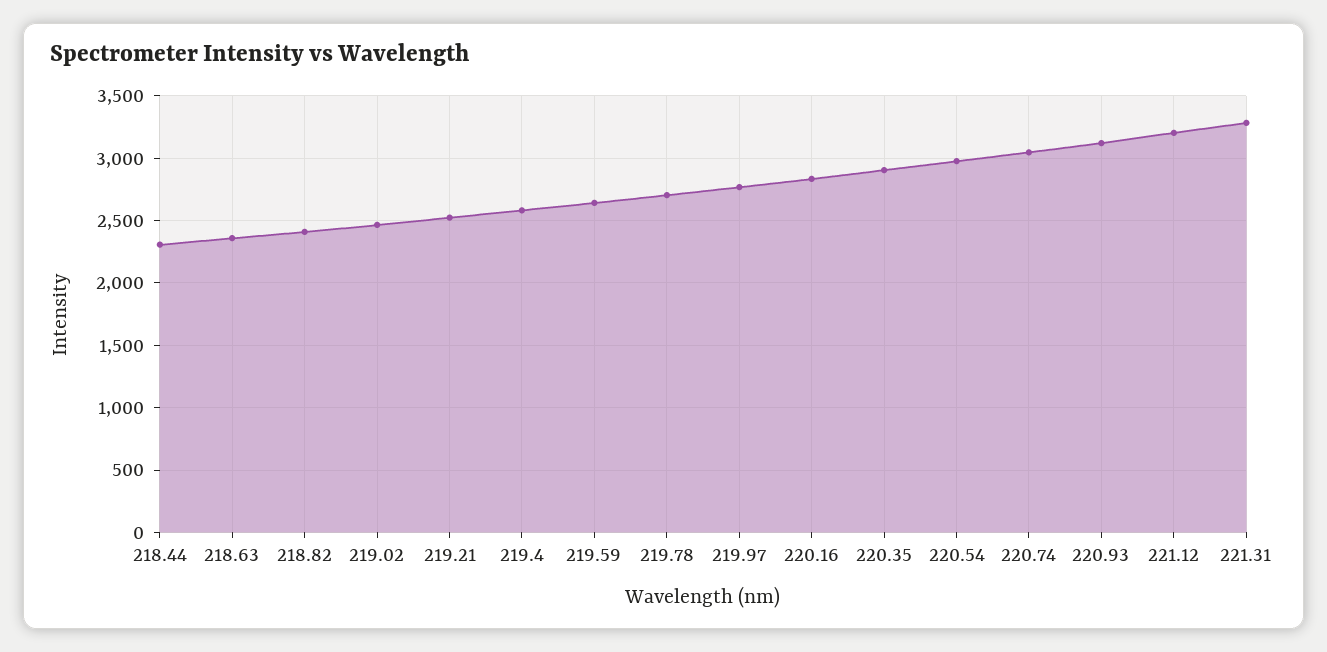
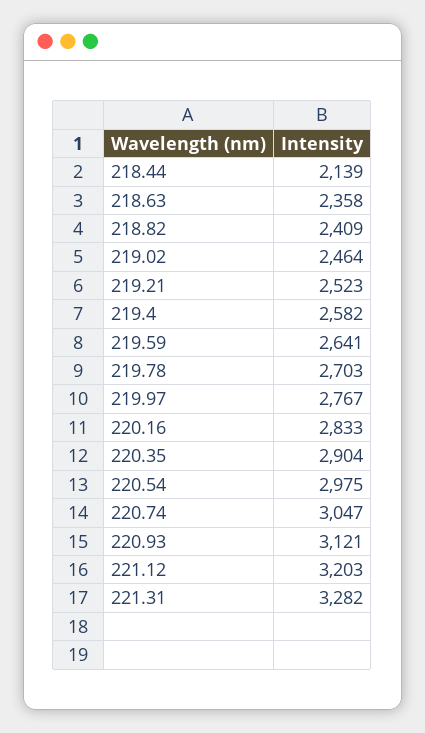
218.44: 2300 -> 2139

